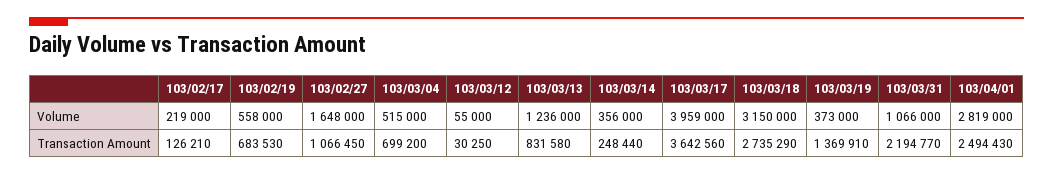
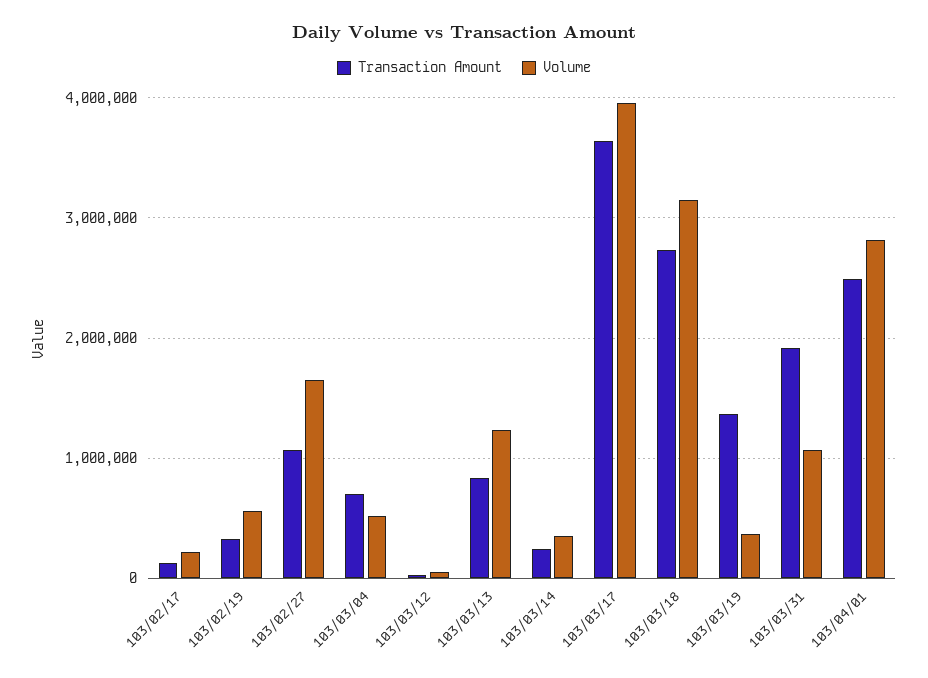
Transaction Amount, 103/02/19: 683530 -> 300000
Transaction Amount, 103/03/31: 2194770 -> 1900000

